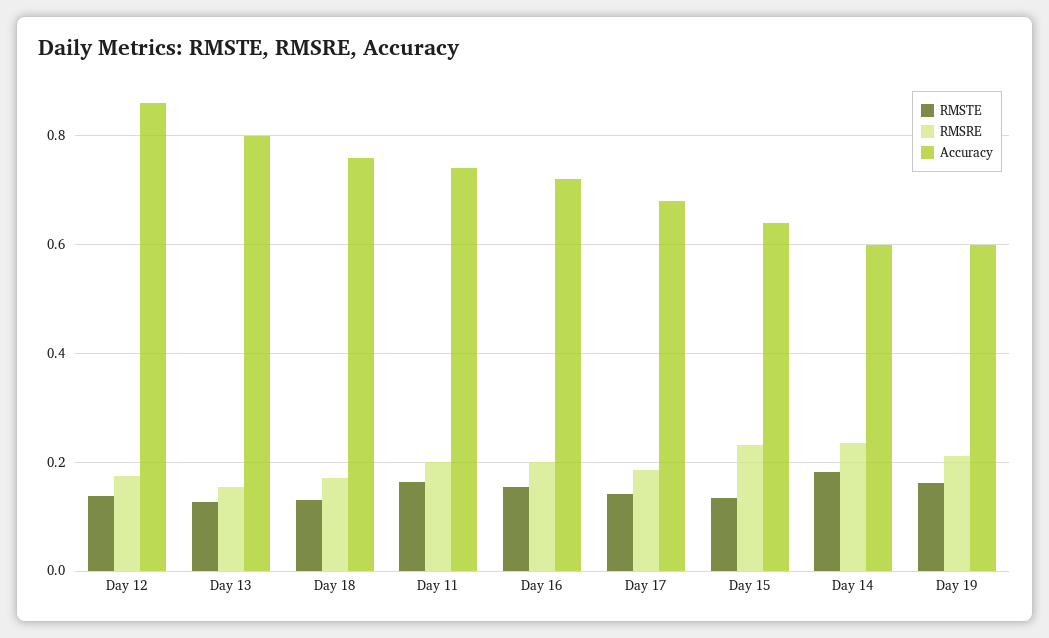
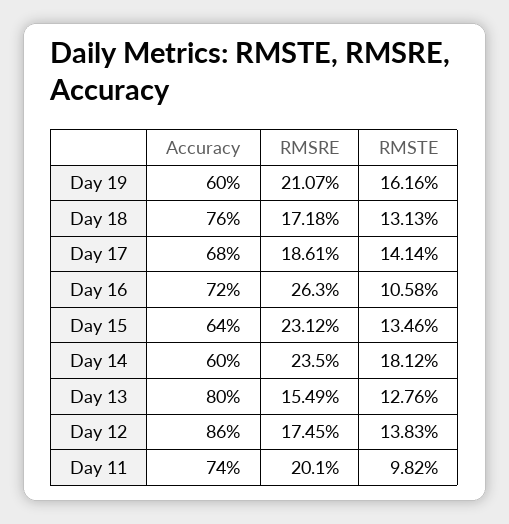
RMSTE, Day 11: 0.16 -> 0.0982
RMSTE, Day 16: 0.16 -> 0.1058
RMSRE, Day 16: 0.2 -> 0.263

